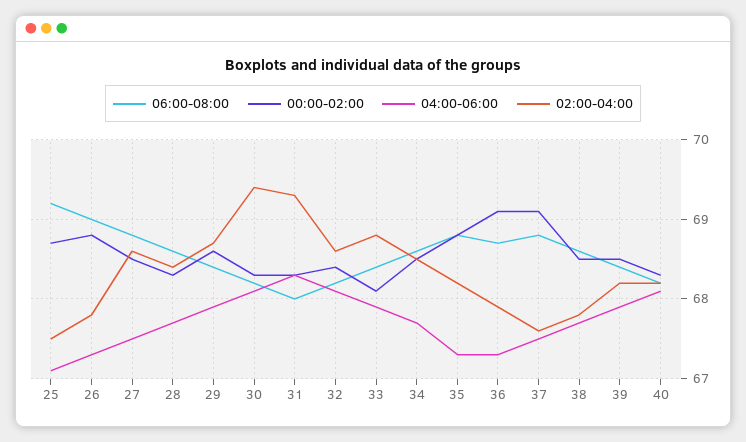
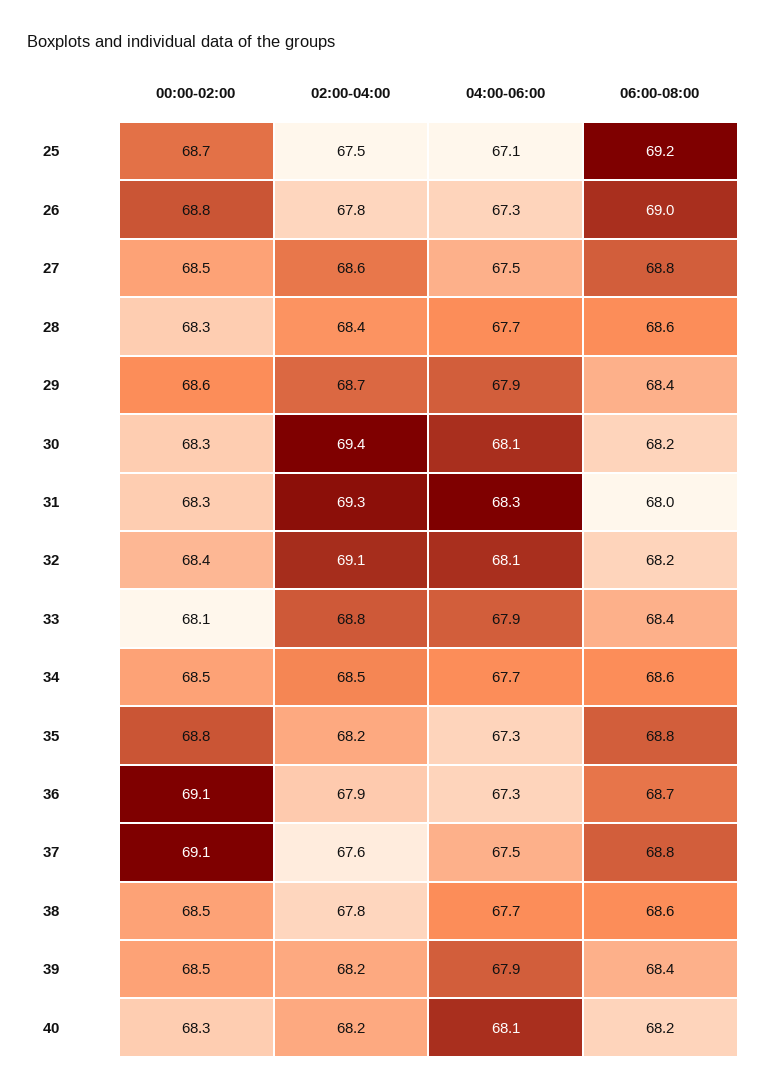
02:00-04:00, 32: 68.6 -> 69.1

